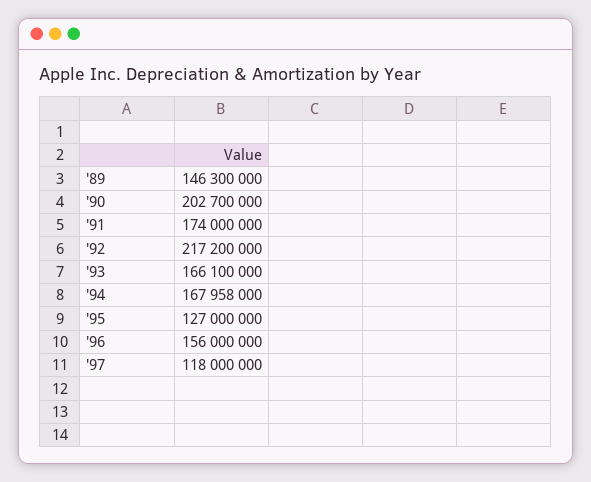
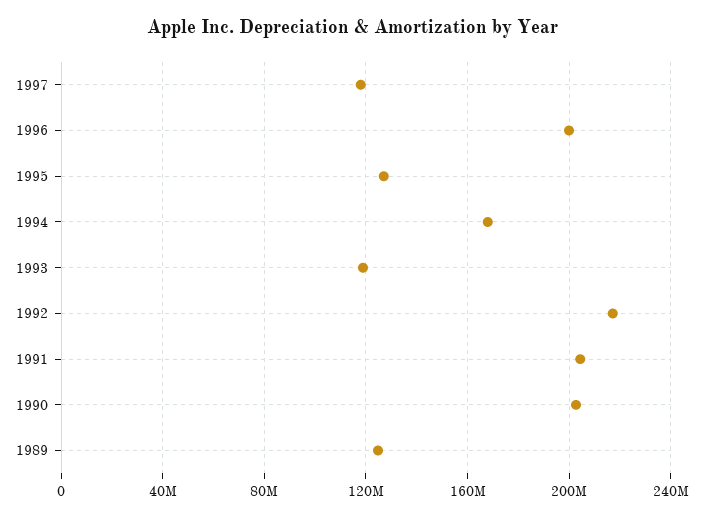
'89: 146300000 -> 125000000
'91: 174000000 -> 205000000
'93: 166100000 -> 120000000
'96: 156000000 -> 200000000

